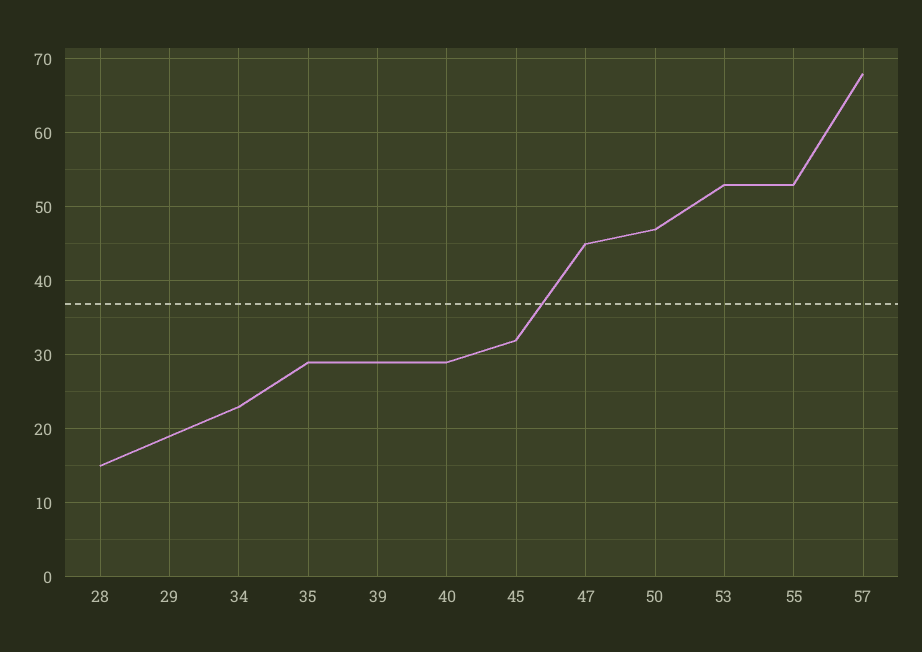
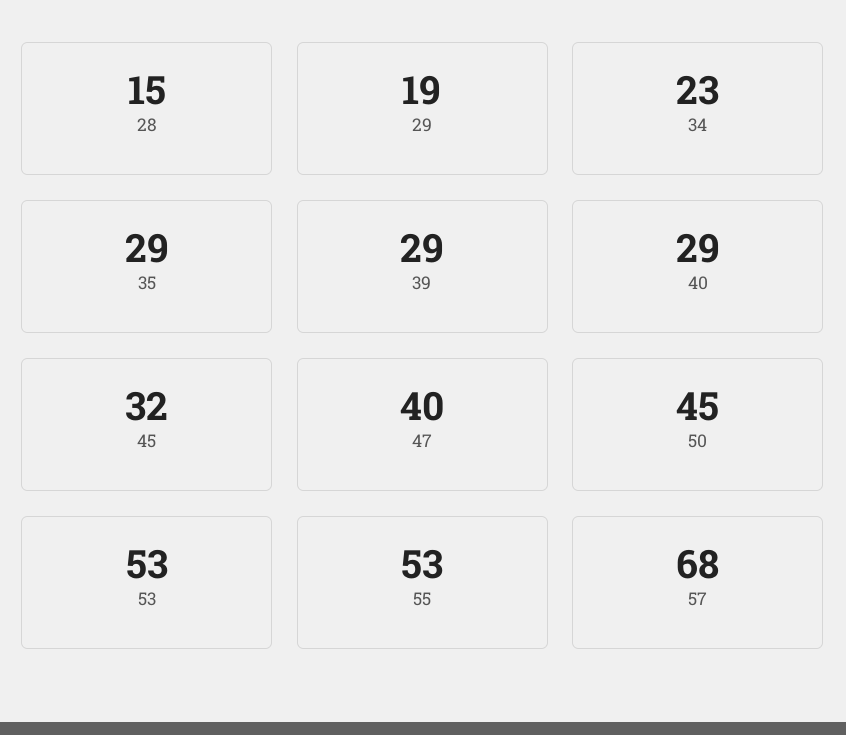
47: 45 -> 40
50: 47 -> 45

